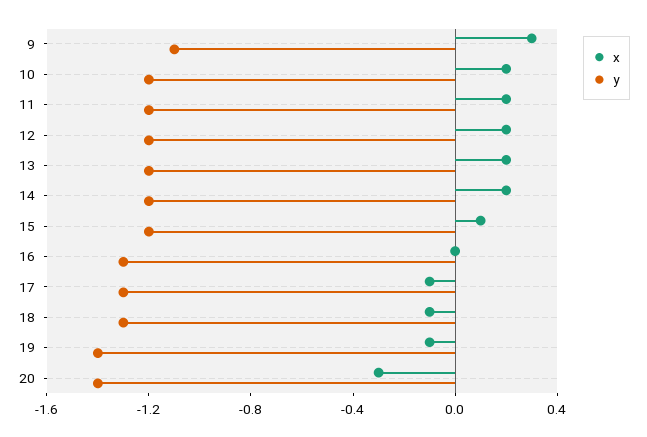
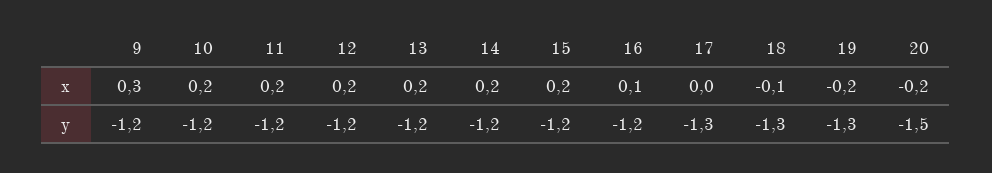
y, 9: -1.1 -> -1.2
x, 15: 0.1 -> 0.2
x, 16: 0 -> 0.1
y, 16: -1.3 -> -1.2
x, 17: -0.1 -> 0
x, 19: -0.1 -> -0.2
y, 19: -1.4 -> -1.3
x, 20: -0.3 -> -0.2
y, 20: -1.4 -> -1.5

